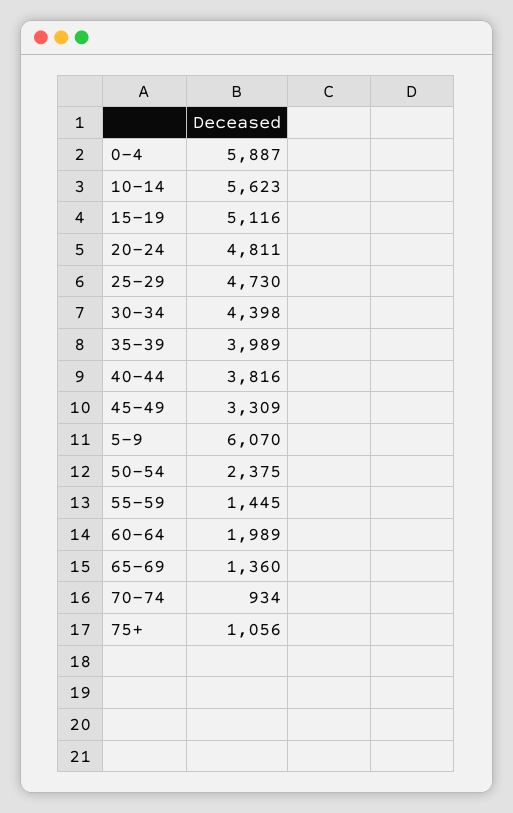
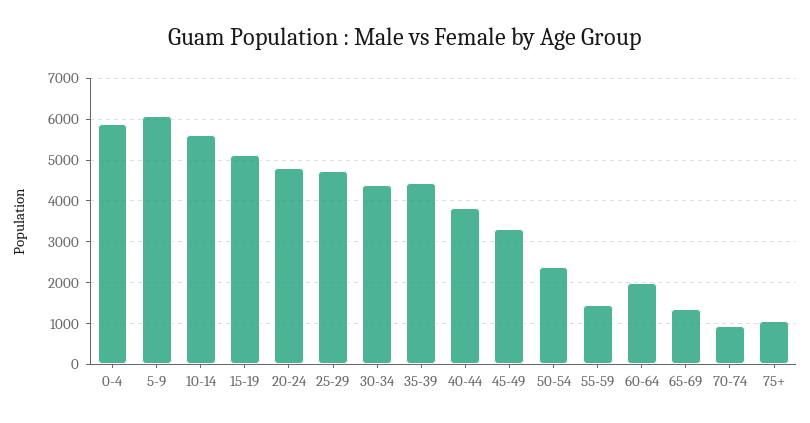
35-39: 3989 -> 4400

